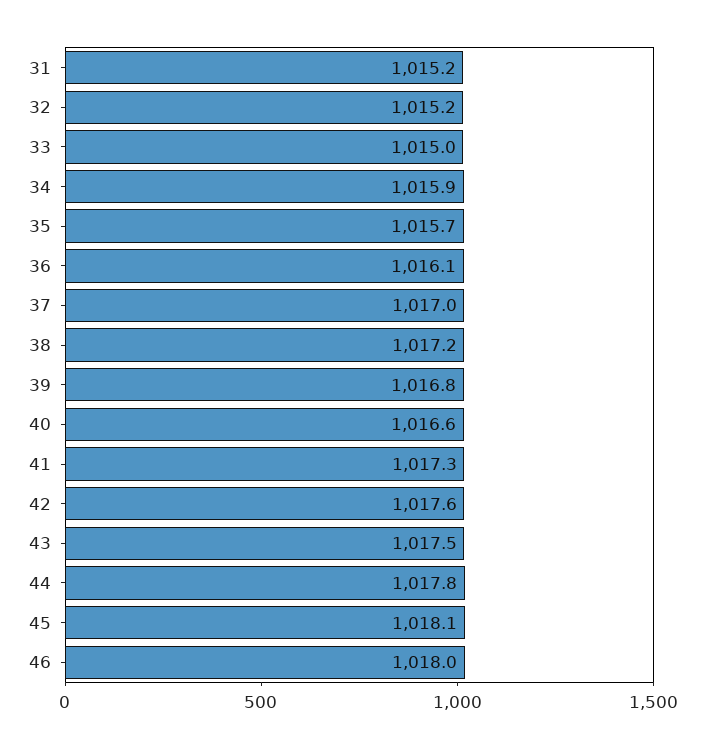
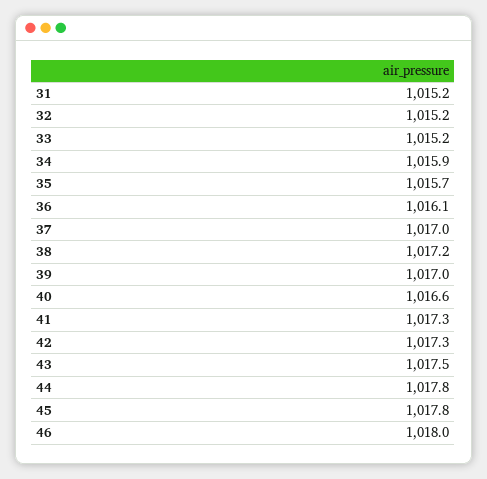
33: 1015 -> 1015.2
39: 1016.8 -> 1017
42: 1017.6 -> 1017.3
45: 1018.1 -> 1017.8

